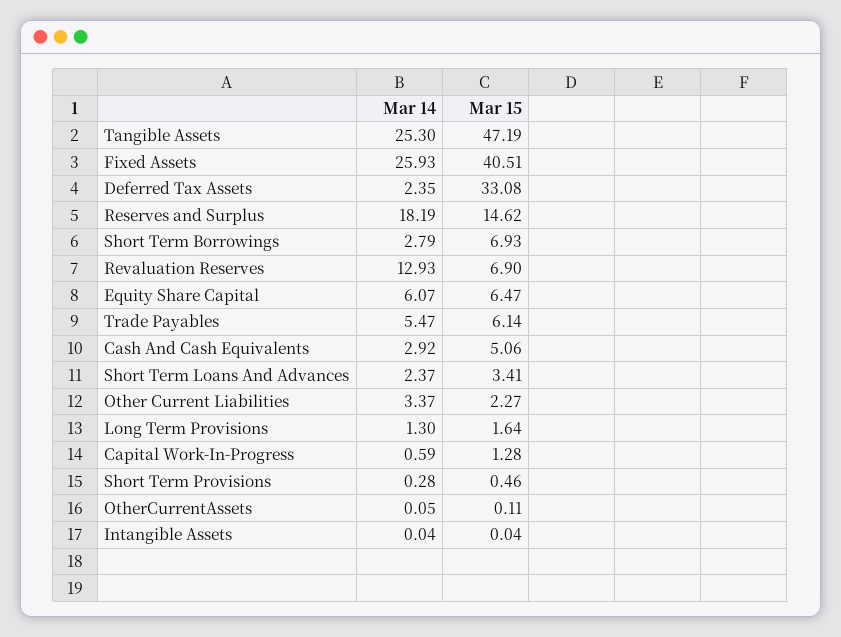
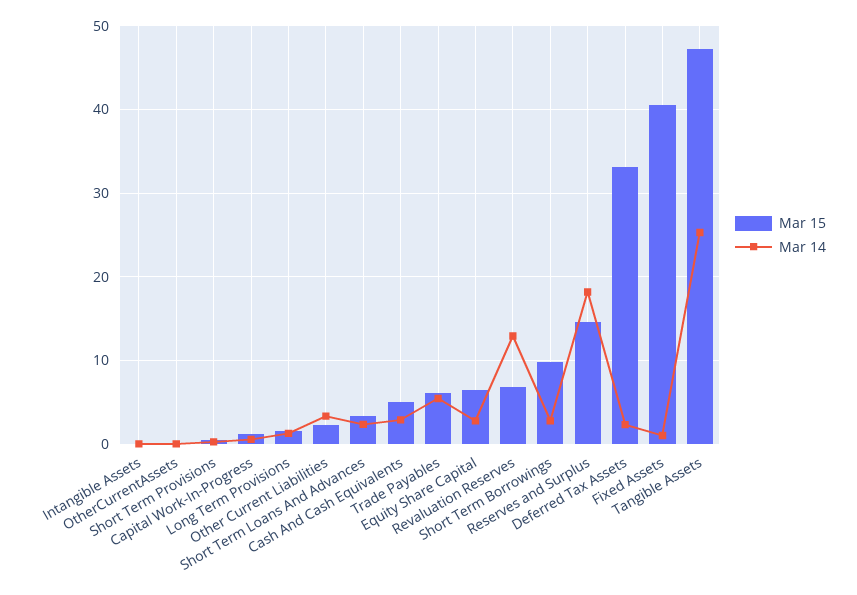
Mar 14, Fixed Assets: 25.93 -> 1
Mar 15, Short Term Borrowings: 6.93 -> 10
Mar 14, Equity Share Capital: 6.07 -> 3

